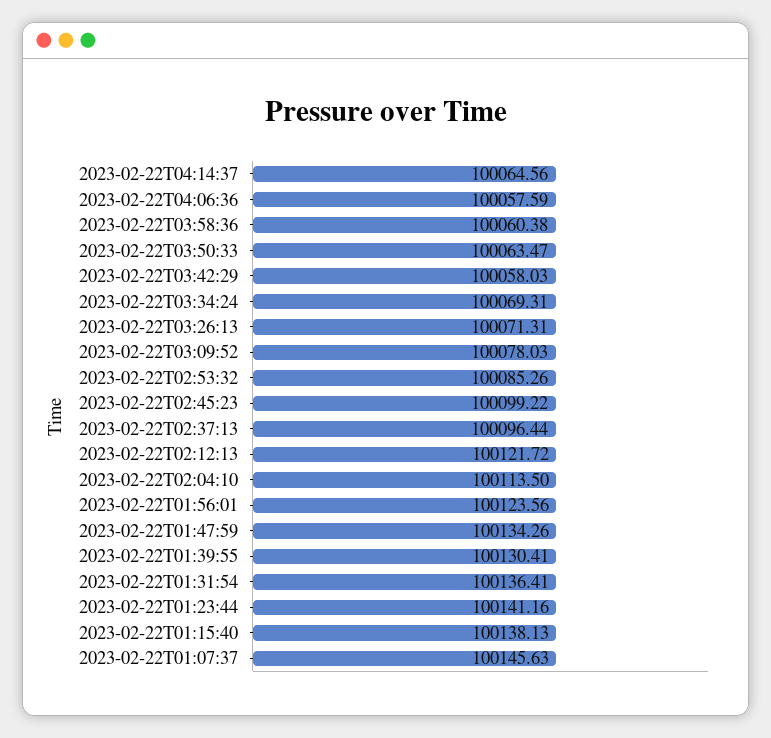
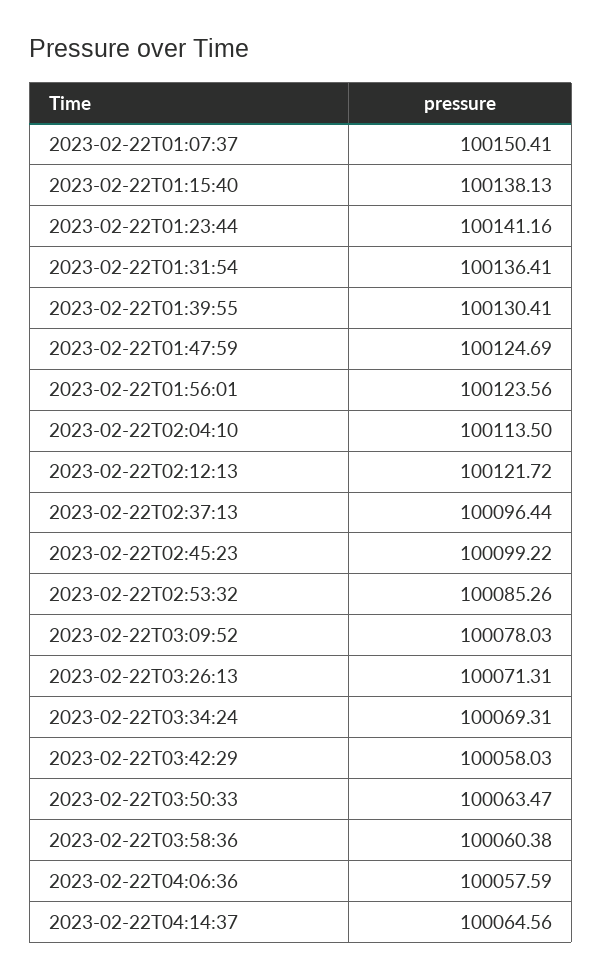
2023-02-22T01:47:59: 100134.26 -> 100124.69
2023-02-22T01:07:37: 100145.63 -> 100150.41

